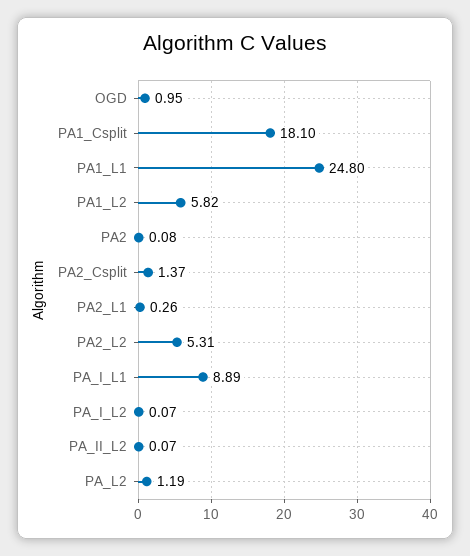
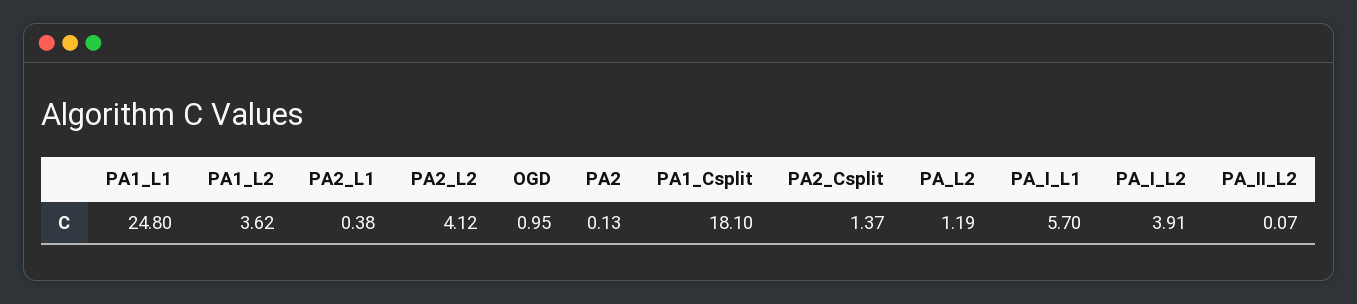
PA1_L2: 5.82 -> 3.62
PA2: 0.08 -> 0.13
PA2_L1: 0.26 -> 0.38
PA2_L2: 5.31 -> 4.12
PA_I_L1: 8.89 -> 5.7
PA_I_L2: 0.07 -> 3.91

